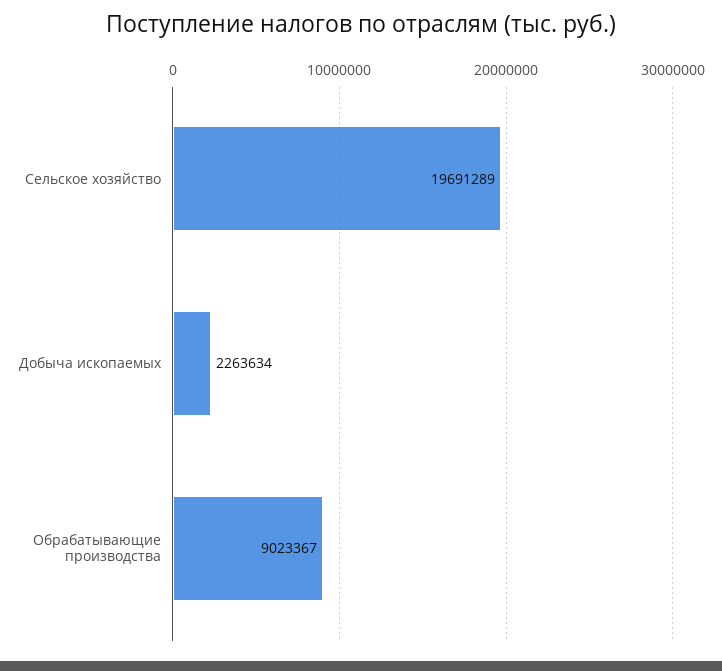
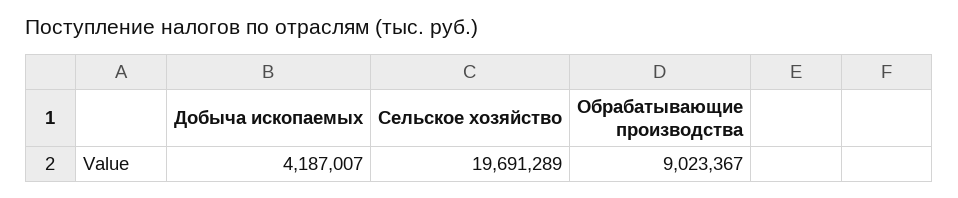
Добыча ископаемых: 2263634 -> 4187007

